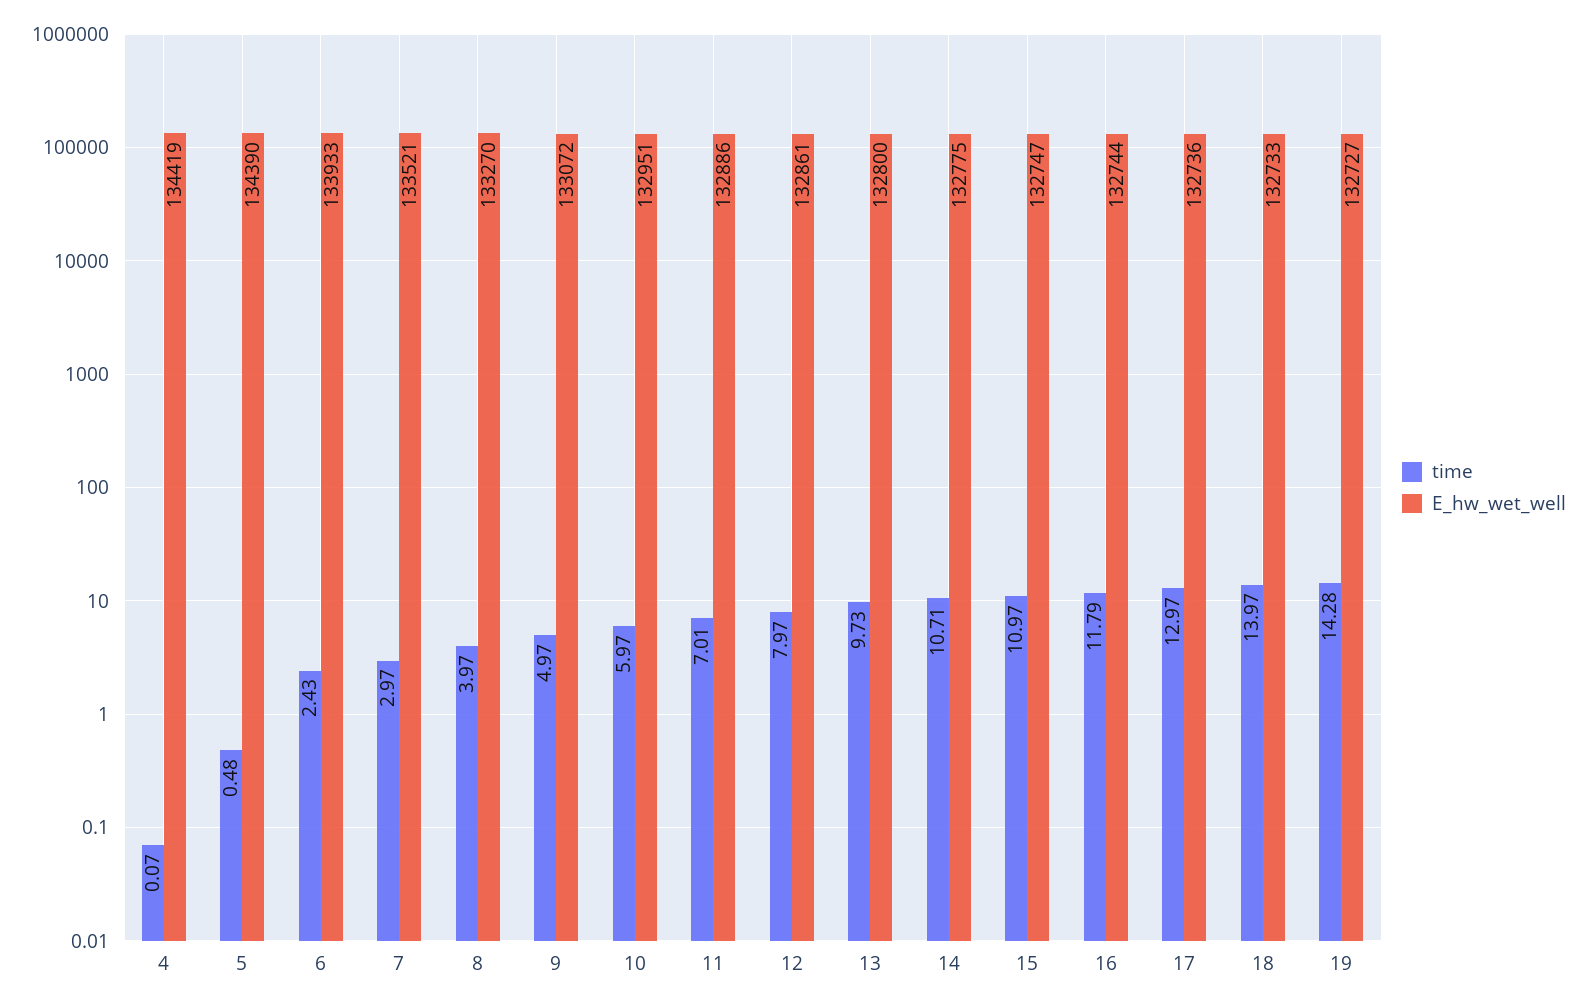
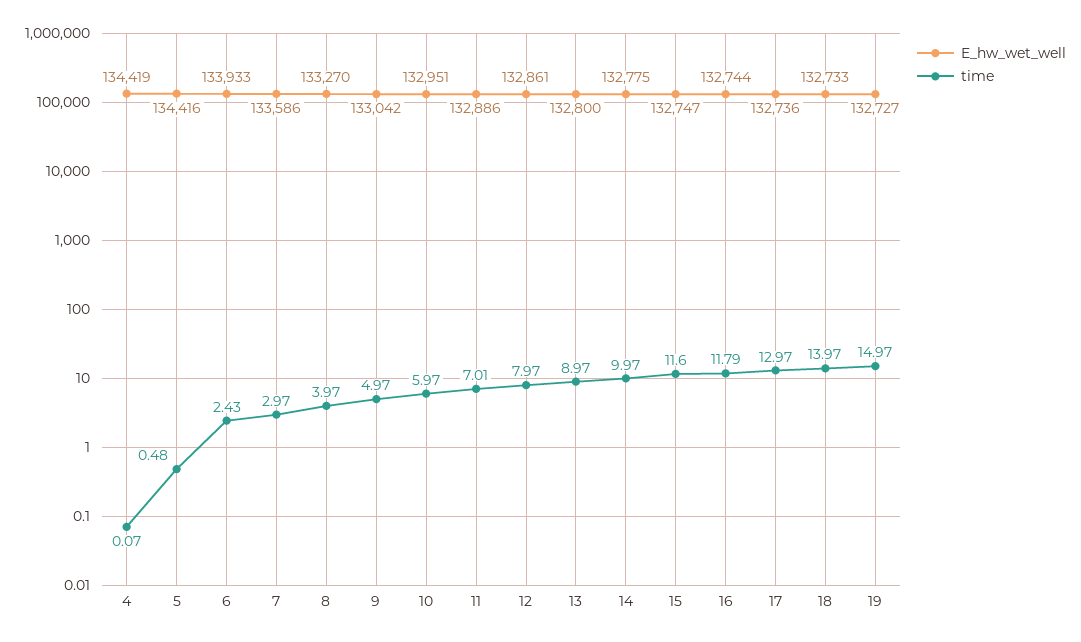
E_hw_wet_well, 5: 134390 -> 134416
E_hw_wet_well, 7: 133521 -> 133586
E_hw_wet_well, 9: 133072 -> 133042
time, 13: 9.73 -> 8.97
time, 14: 10.71 -> 9.97
time, 15: 10.97 -> 11.6
time, 19: 14.28 -> 14.97

